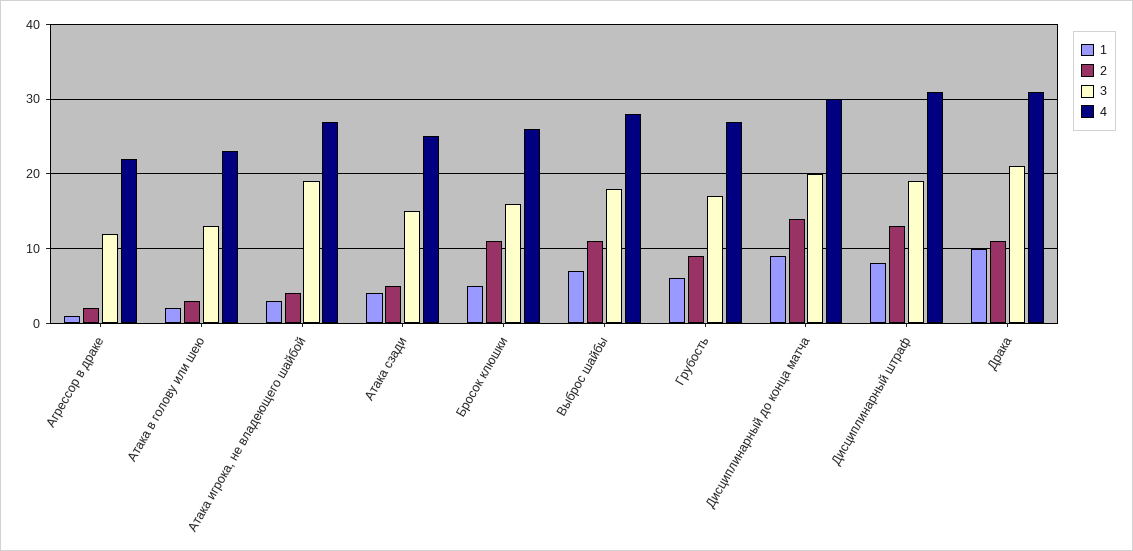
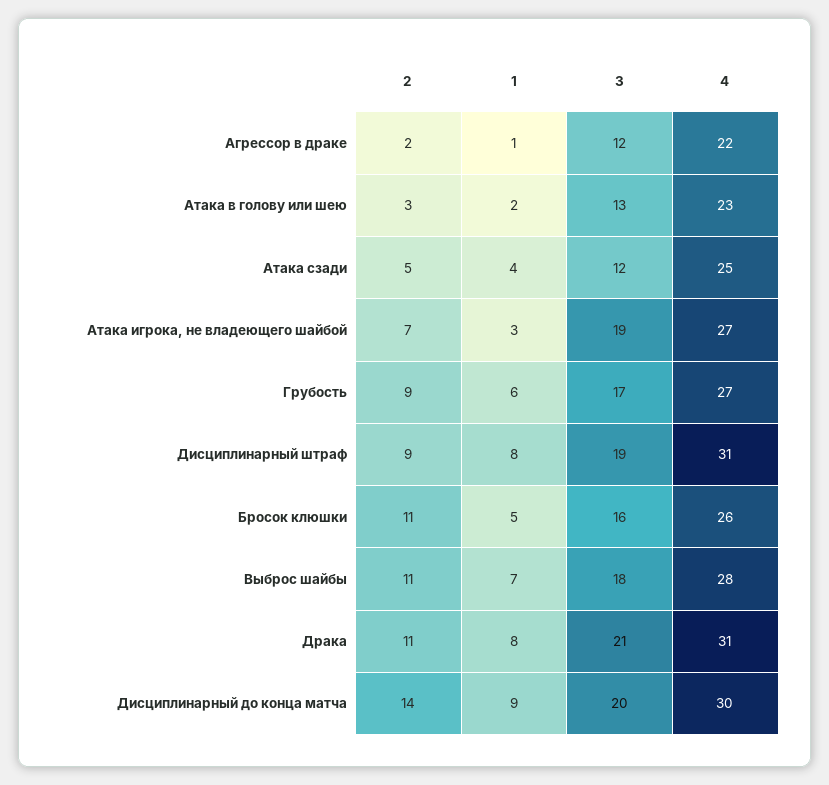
2, Атака игрока, не владеющего шайбой: 4 -> 7
3, Атака сзади: 15 -> 12
2, Дисциплинарный штраф: 13 -> 9
1, Драка: 10 -> 8

